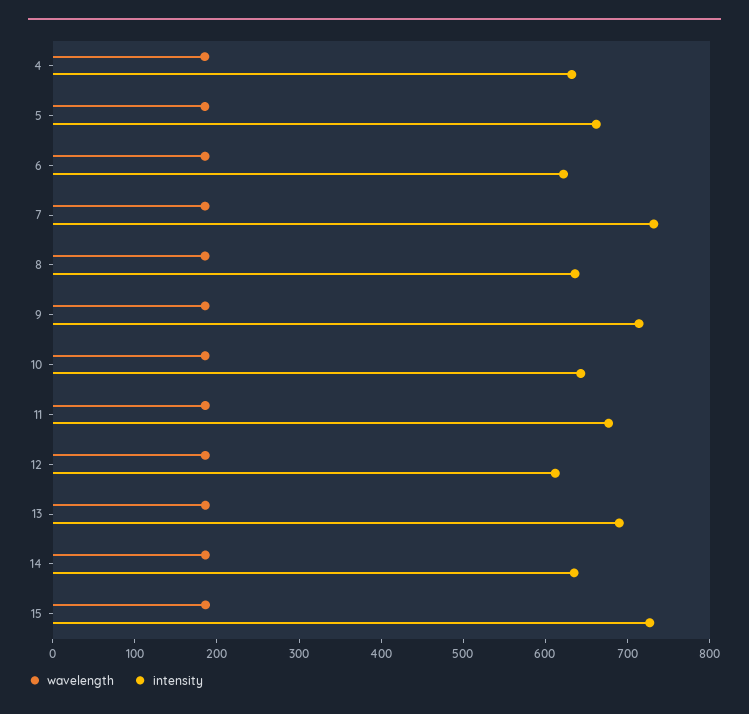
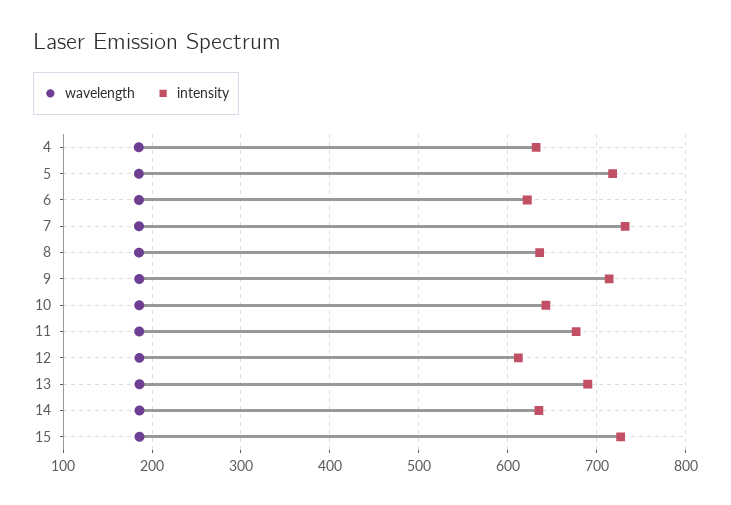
intensity, 5: 660 -> 720

